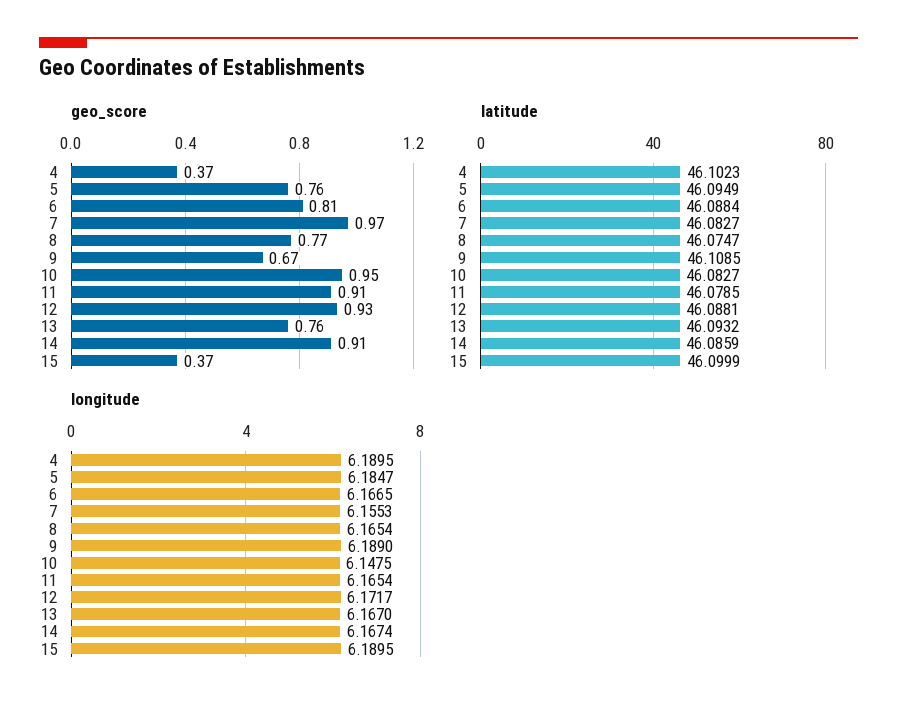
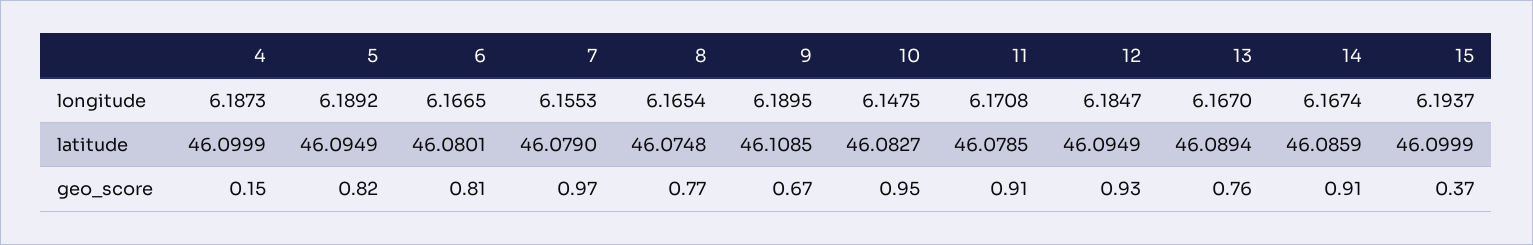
geo_score, 4: 0.37 -> 0.15
geo_score, 5: 0.76 -> 0.82
latitude, 4: 46.1023 -> 46.0999
latitude, 6: 46.0884 -> 46.0801
latitude, 7: 46.0827 -> 46.079
latitude, 8: 46.0747 -> 46.0748
latitude, 12: 46.0881 -> 46.0949
latitude, 13: 46.0932 -> 46.0894
longitude, 4: 6.1895 -> 6.1873
longitude, 5: 6.1847 -> 6.1892
longitude, 9: 6.189 -> 6.1895
longitude, 11: 6.1654 -> 6.1708
longitude, 12: 6.1717 -> 6.1847
longitude, 15: 6.1895 -> 6.1937

